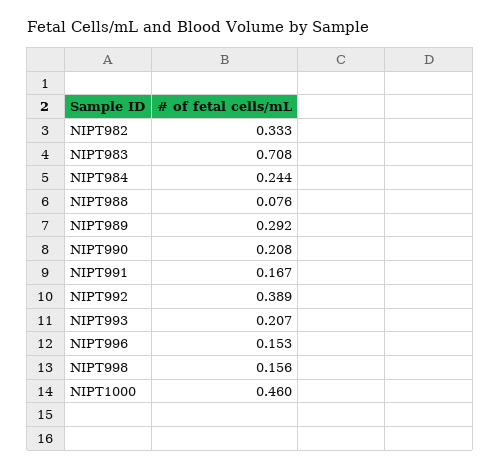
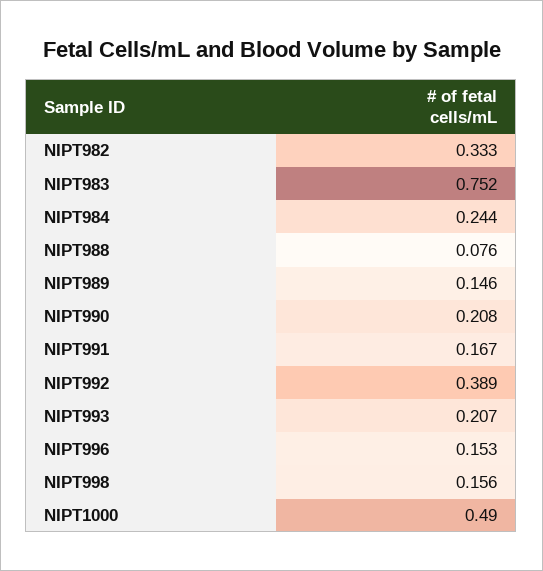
NIPT983: 0.708 -> 0.752
NIPT989: 0.292 -> 0.146
NIPT1000: 0.46 -> 0.49

